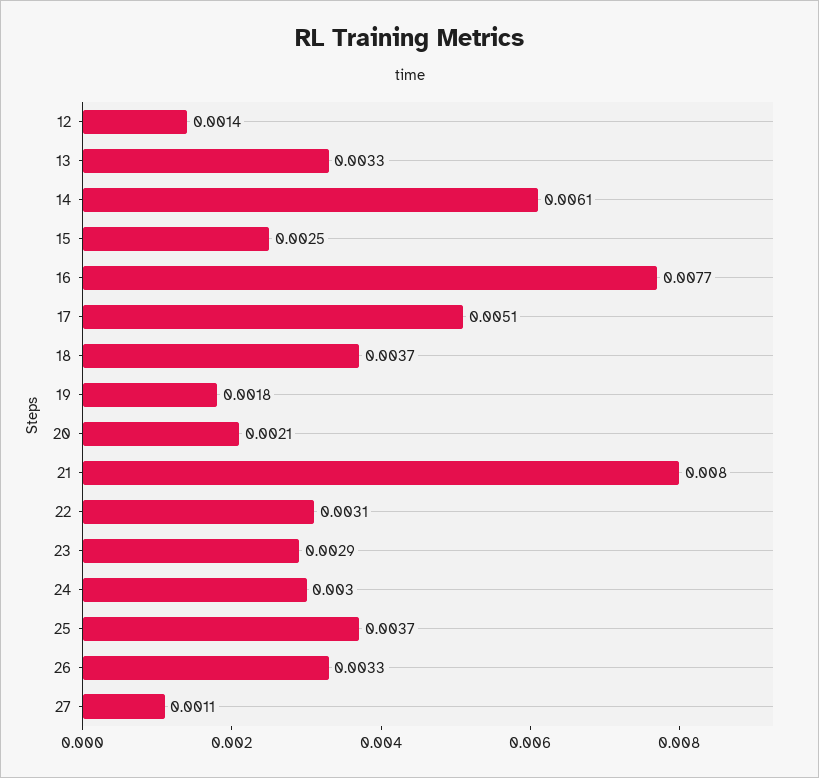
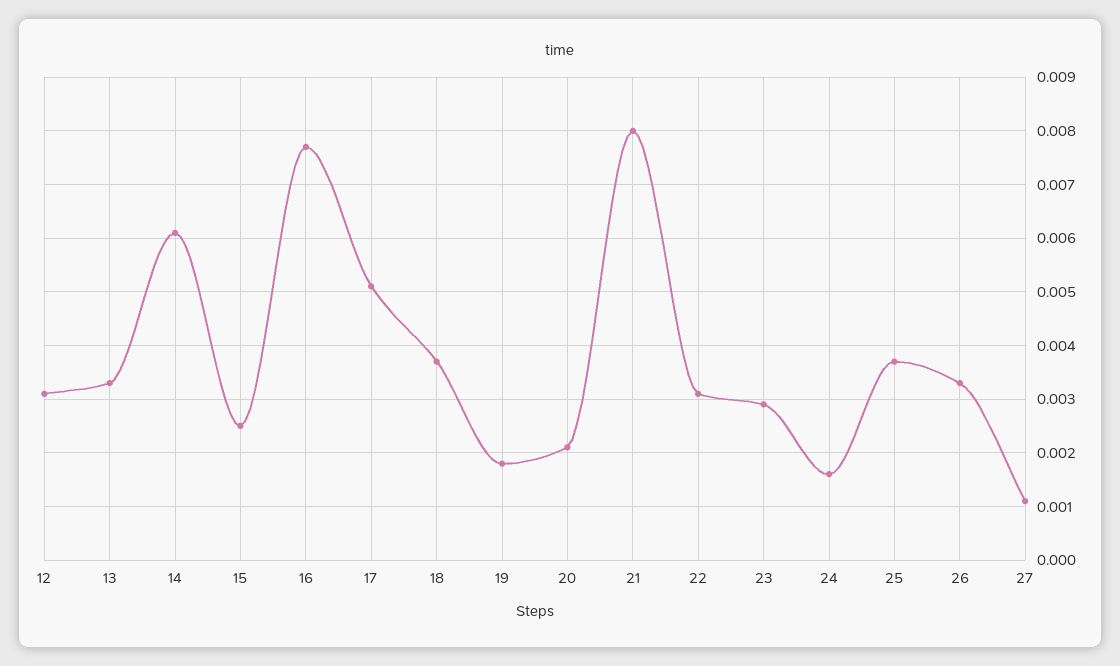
12: 0.0014 -> 0.003
24: 0.003 -> 0.0015

